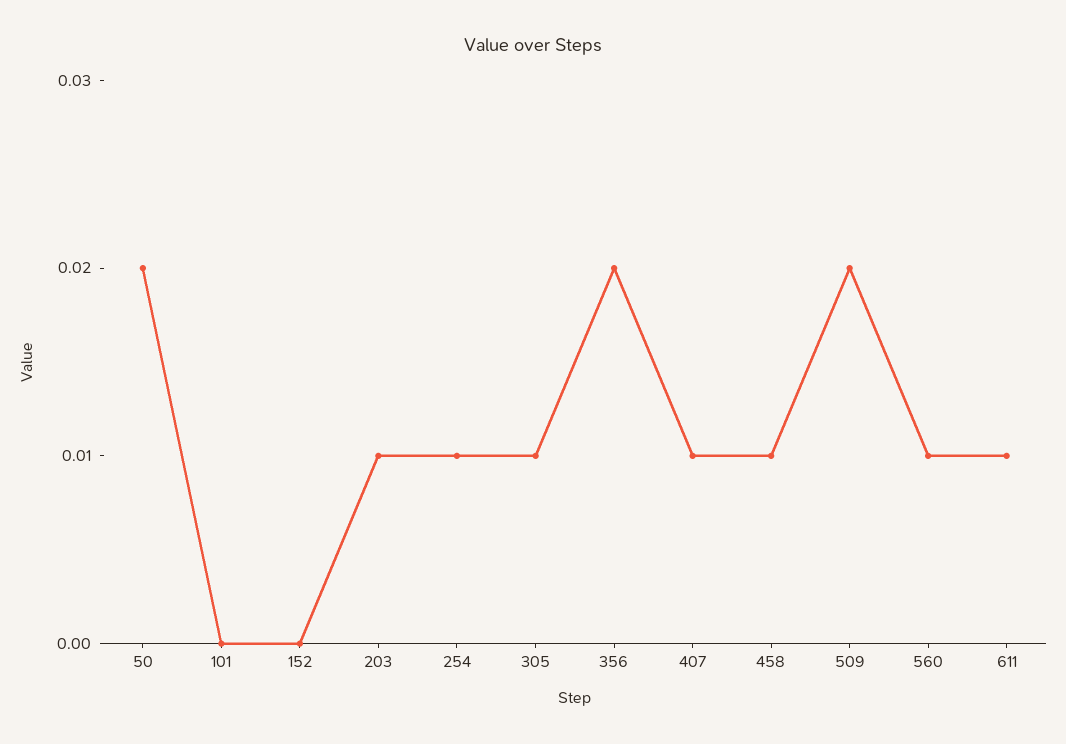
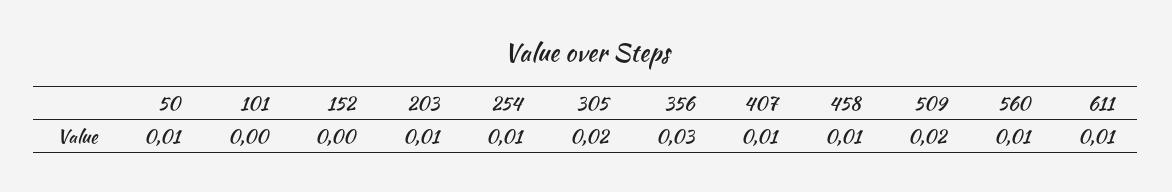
50: 0.02 -> 0.01
305: 0.01 -> 0.02
356: 0.02 -> 0.03

